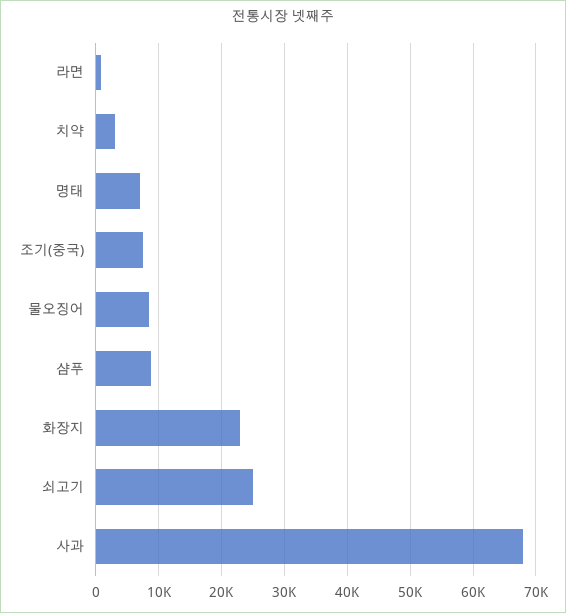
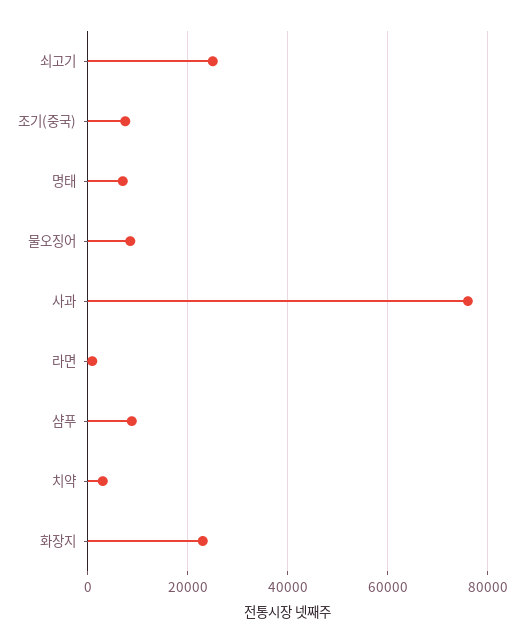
사과: 68000 -> 76000

